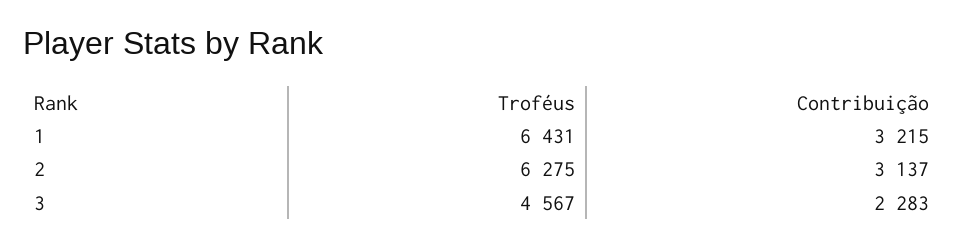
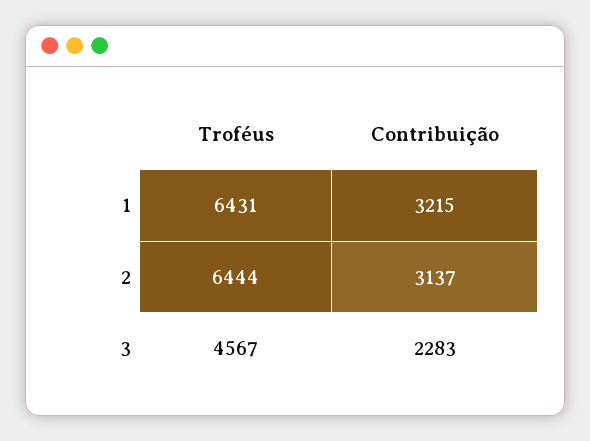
Troféus, 2: 6275 -> 6444

